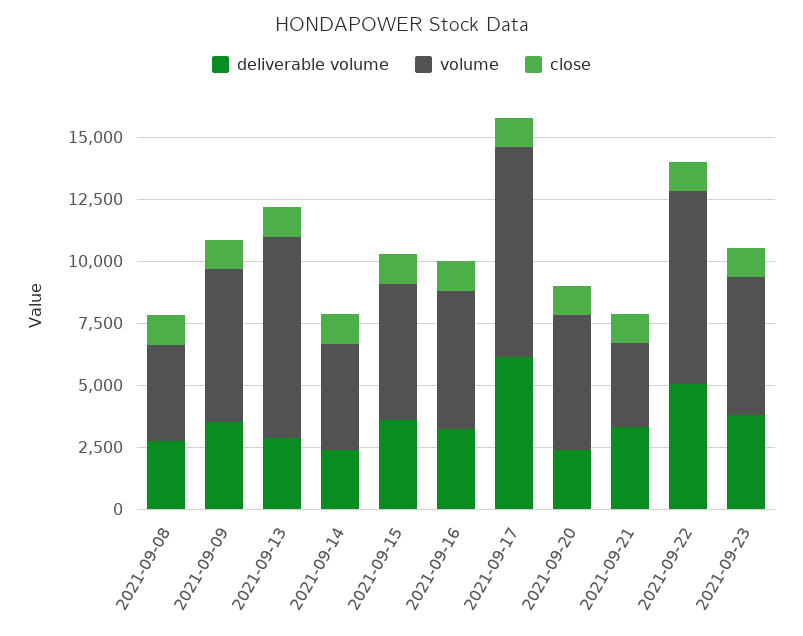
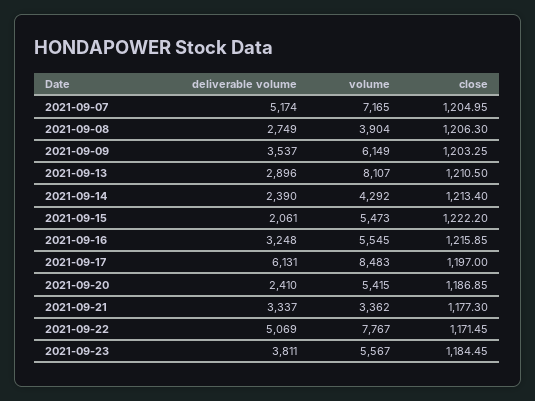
deliverable volume, 2021-09-15: 3500 -> 2061
deliverable volume, 2021-09-07: none -> 5174
volume, 2021-09-07: none -> 7165
close, 2021-09-07: none -> 1204.95

